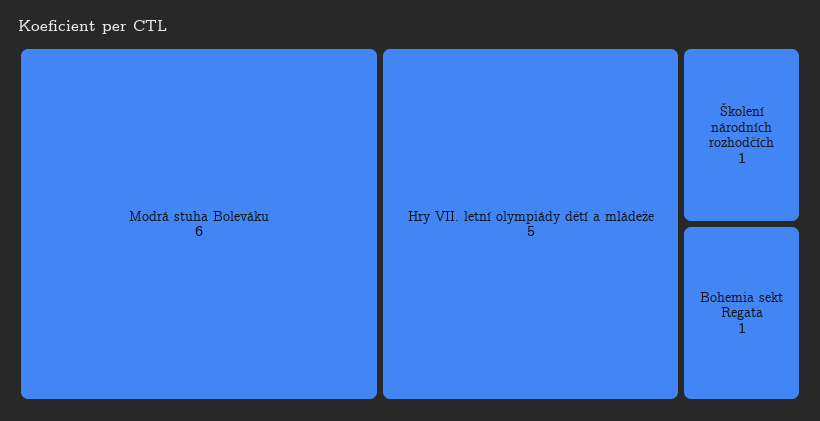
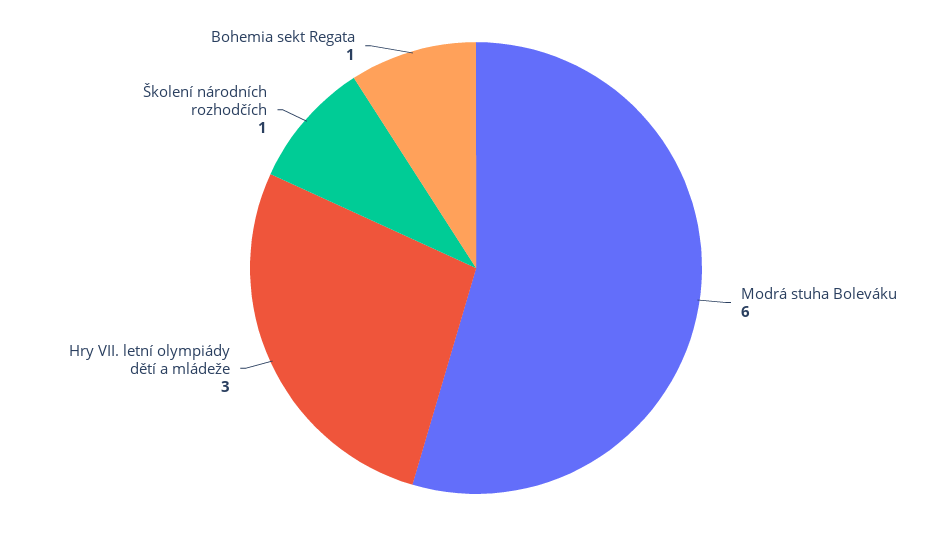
Hry VII. letní olympiády dětí a mládeže: 5 -> 3

